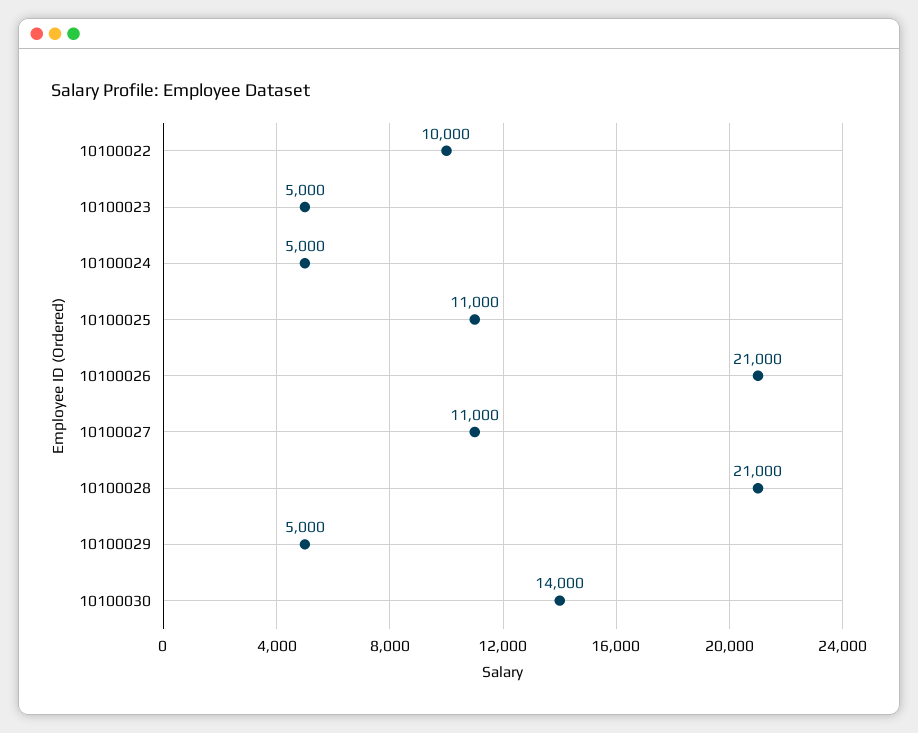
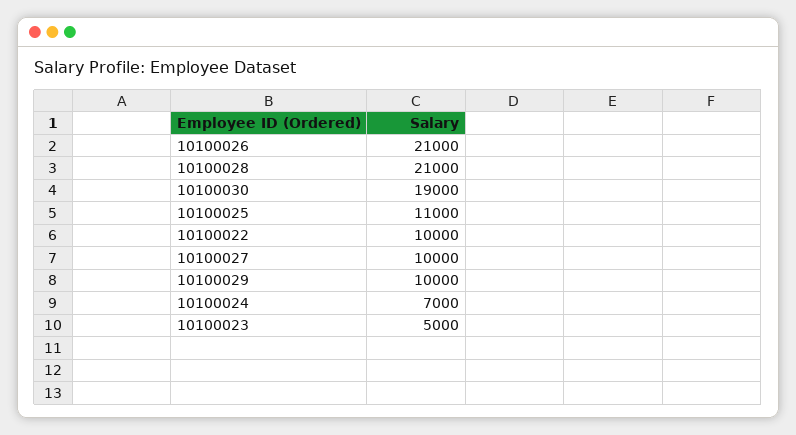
10100024: 5000 -> 7000
10100027: 11000 -> 10000
10100029: 5000 -> 10000
10100030: 14000 -> 19000

